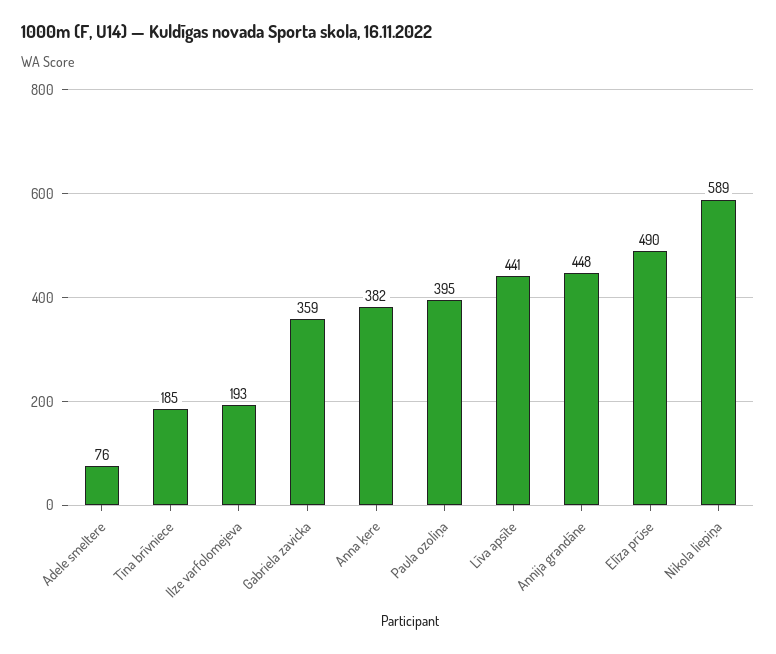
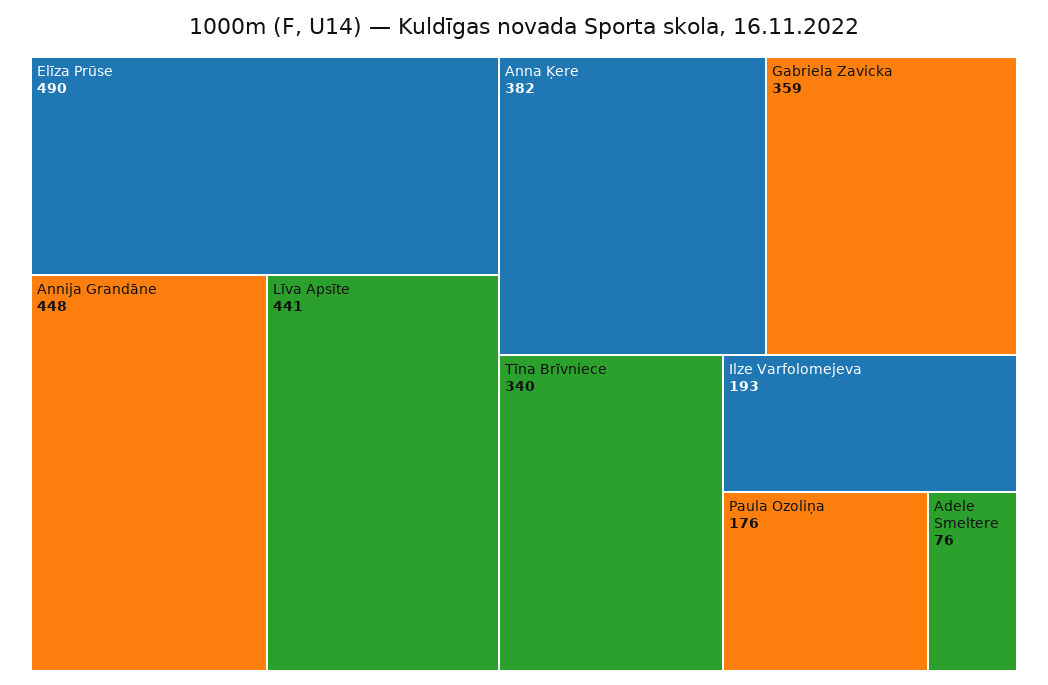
Tīna brīvniece: 185 -> 340
Paula ozoliņa: 395 -> 176
Nikola liepiņa: 589 -> none

